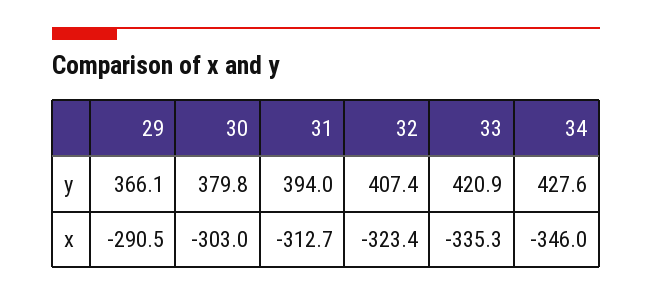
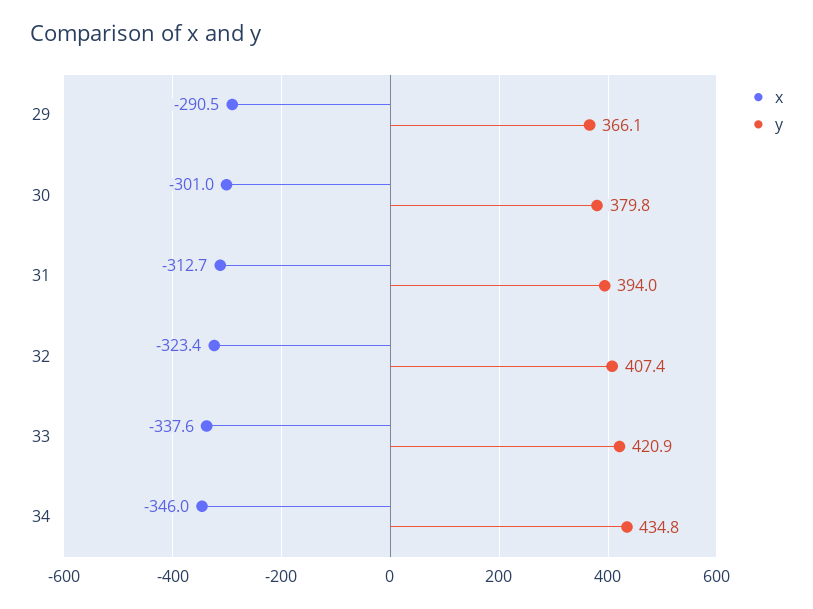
y, 34: 427.6 -> 434.8
x, 30: -303 -> -301
x, 33: -335.3 -> -337.6

